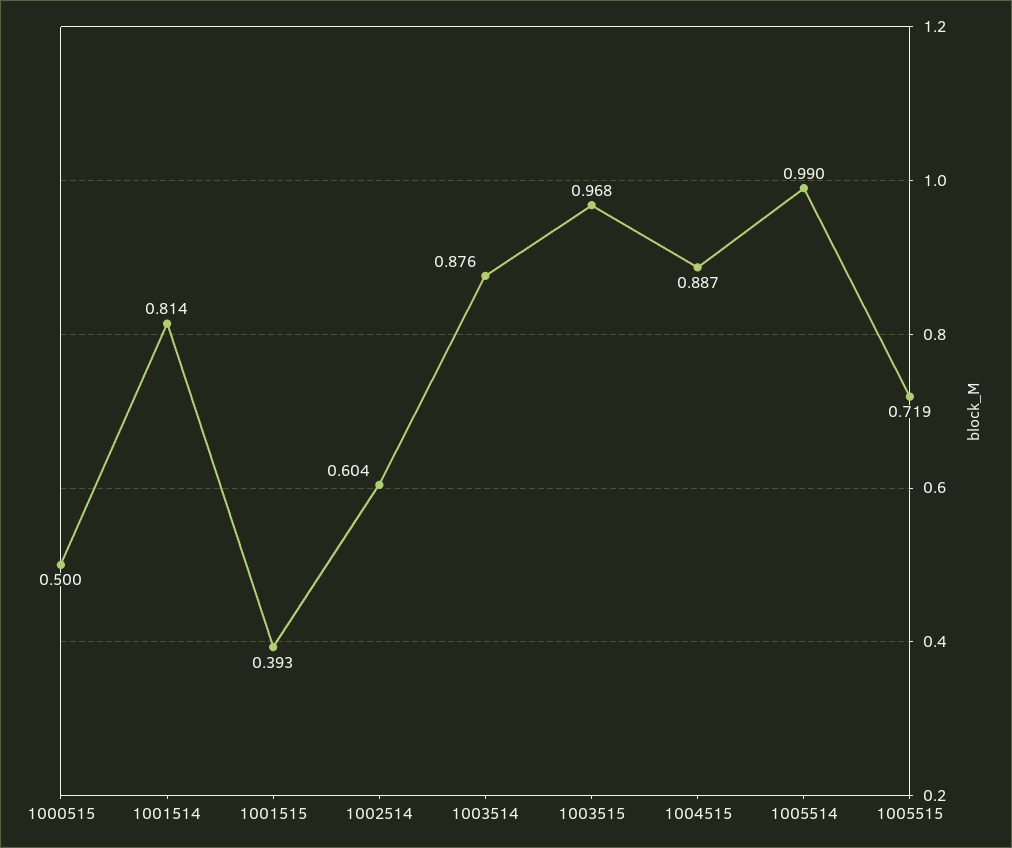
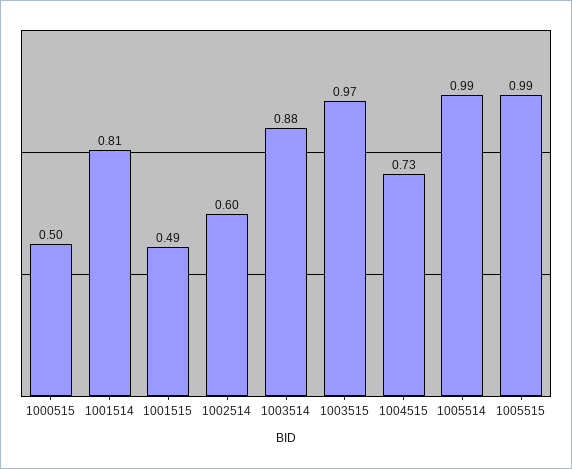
1001515: 0.393 -> 0.49
1004515: 0.887 -> 0.73
1005515: 0.719 -> 0.99

